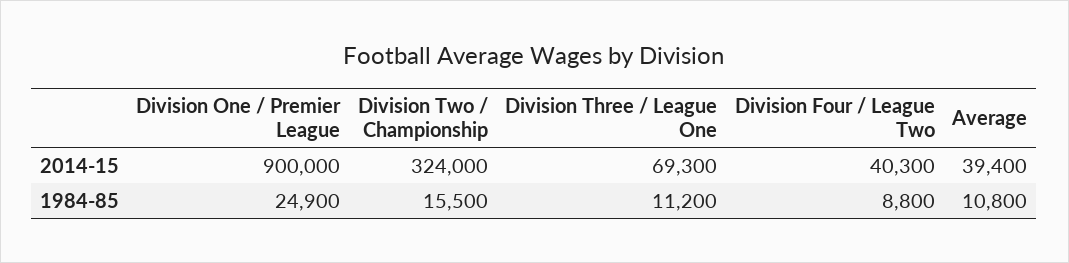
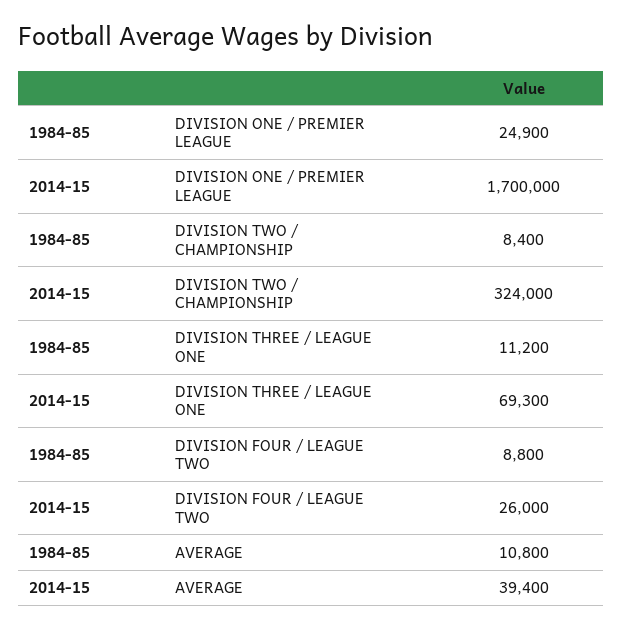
Division One / Premier League, 2014-15: 900000 -> 1700000
Division Four / League Two, 2014-15: 40300 -> 26000
Division Two / Championship, 1984-85: 15500 -> 8400

